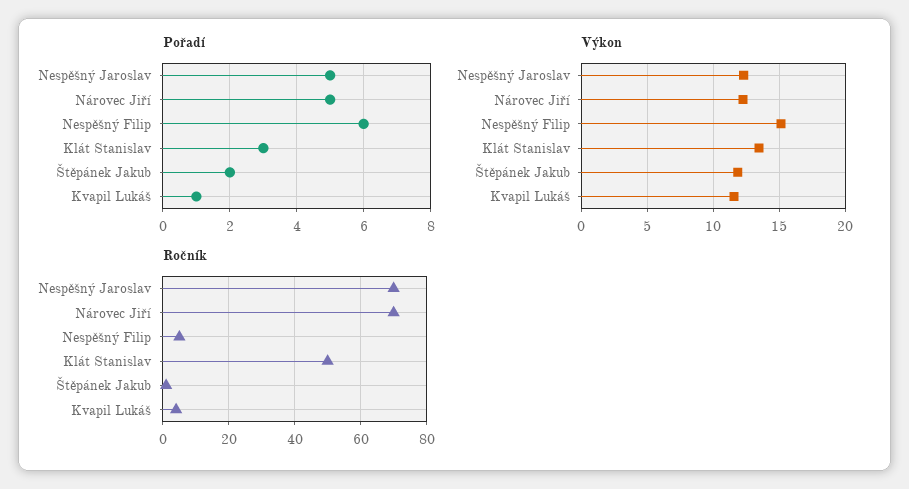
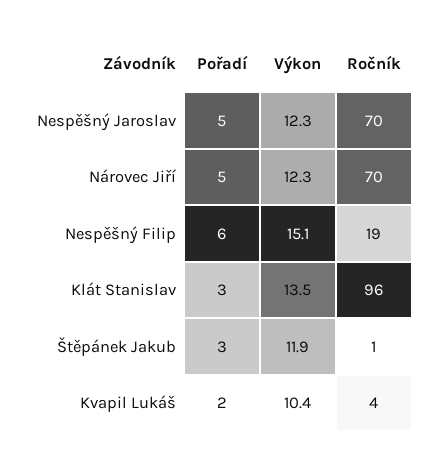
Pořadí, Štěpánek Jakub: 2 -> 3
Pořadí, Kvapil Lukáš: 1 -> 2
Výkon, Kvapil Lukáš: 11.5 -> 10.4
Ročník, Nespěšný Filip: 5 -> 19
Ročník, Klát Stanislav: 50 -> 96

